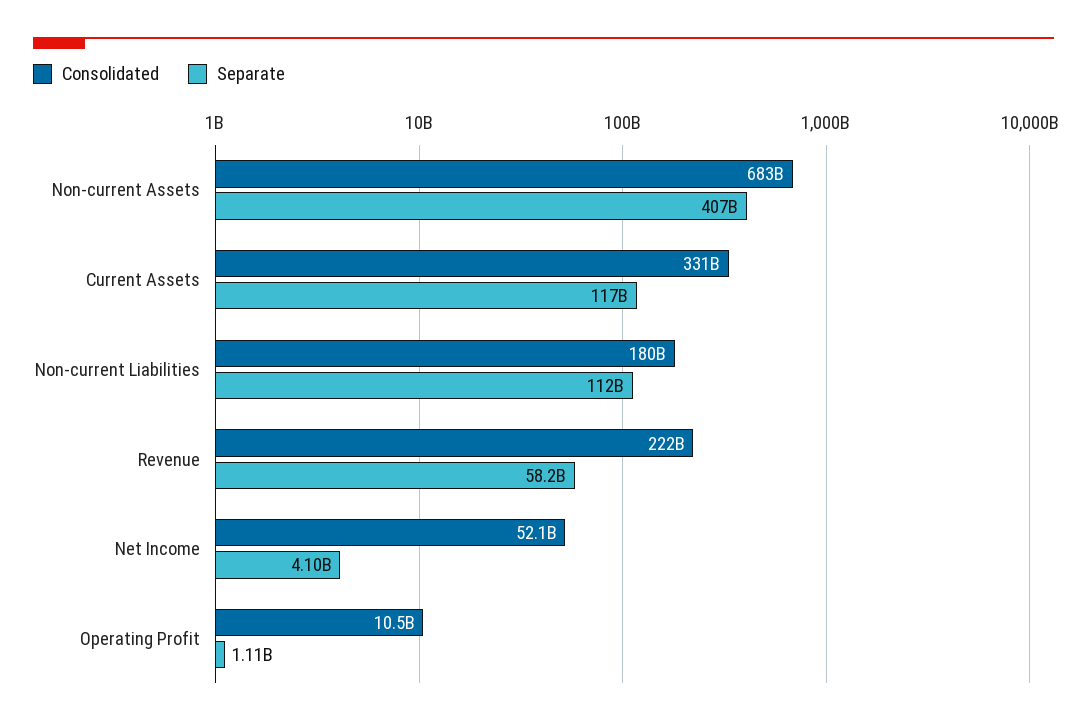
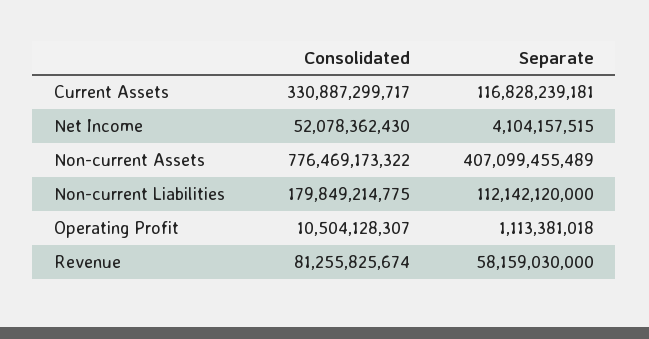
Consolidated, Non-current Assets: 683000000000 -> 776469173322
Consolidated, Revenue: 222000000000 -> 81255825674

